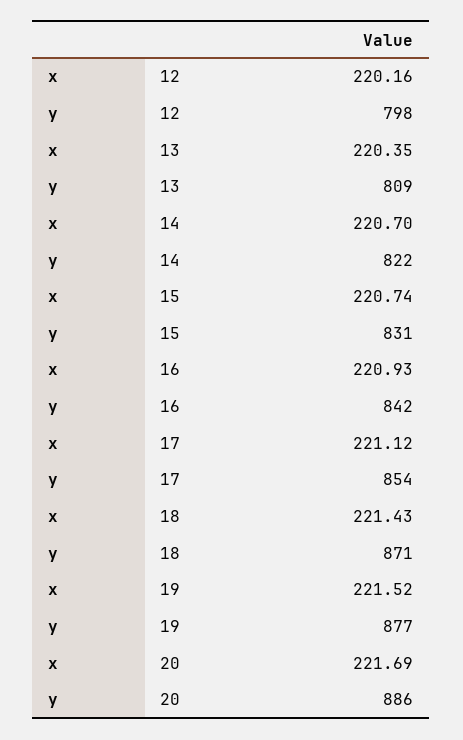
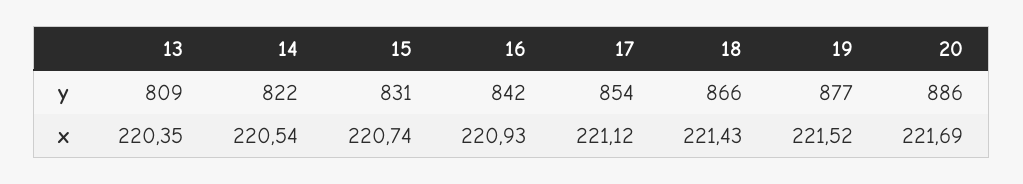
x, 12: 220.16 -> none
y, 12: 798 -> none
x, 14: 220.7 -> 220.54
y, 18: 871 -> 866

